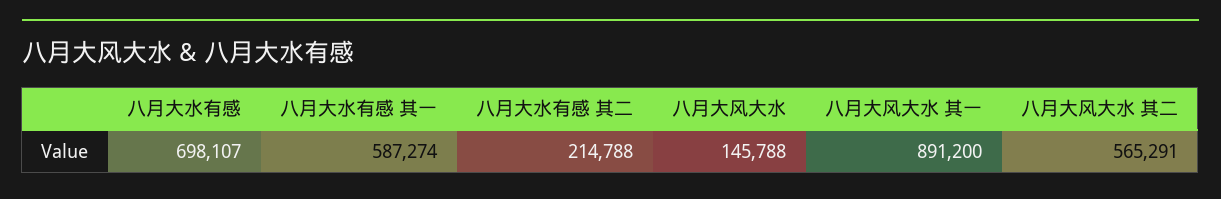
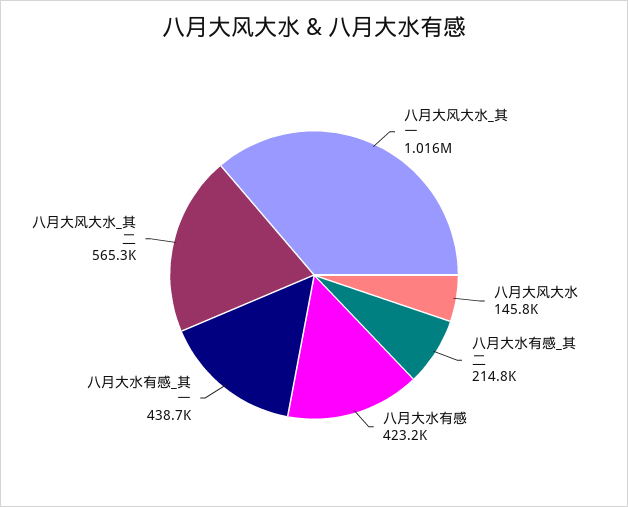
八月大水有感: 698107 -> 423200
八月大水有感 其一: 587274 -> 438700
八月大风大水 其一: 891200 -> 1016000

